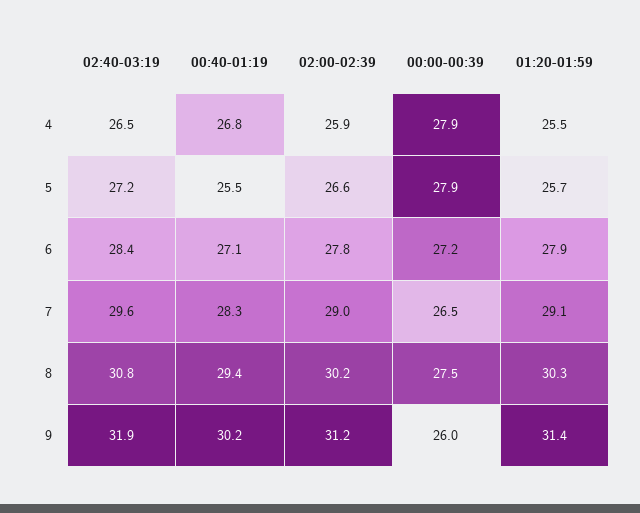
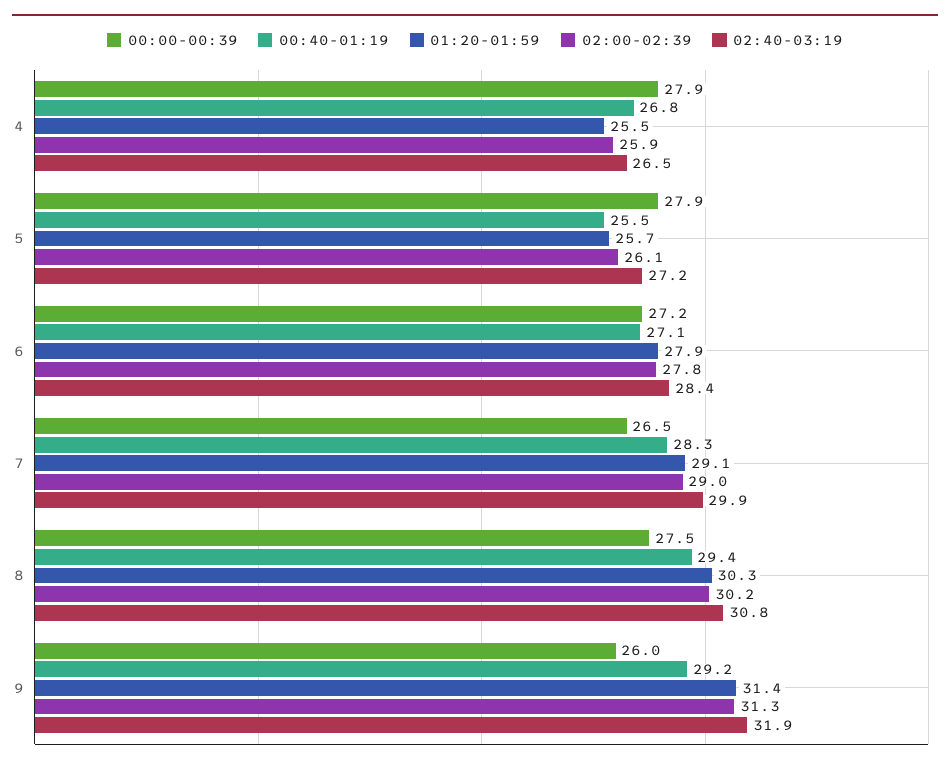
02:00-02:39, 5: 26.6 -> 26.1
02:40-03:19, 7: 29.6 -> 29.9
00:40-01:19, 9: 30.2 -> 29.2
02:00-02:39, 9: 31.2 -> 31.3

